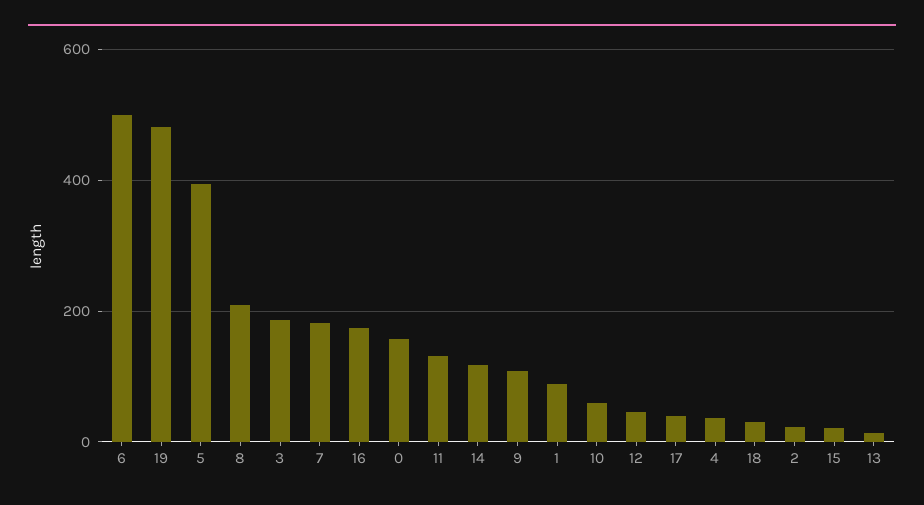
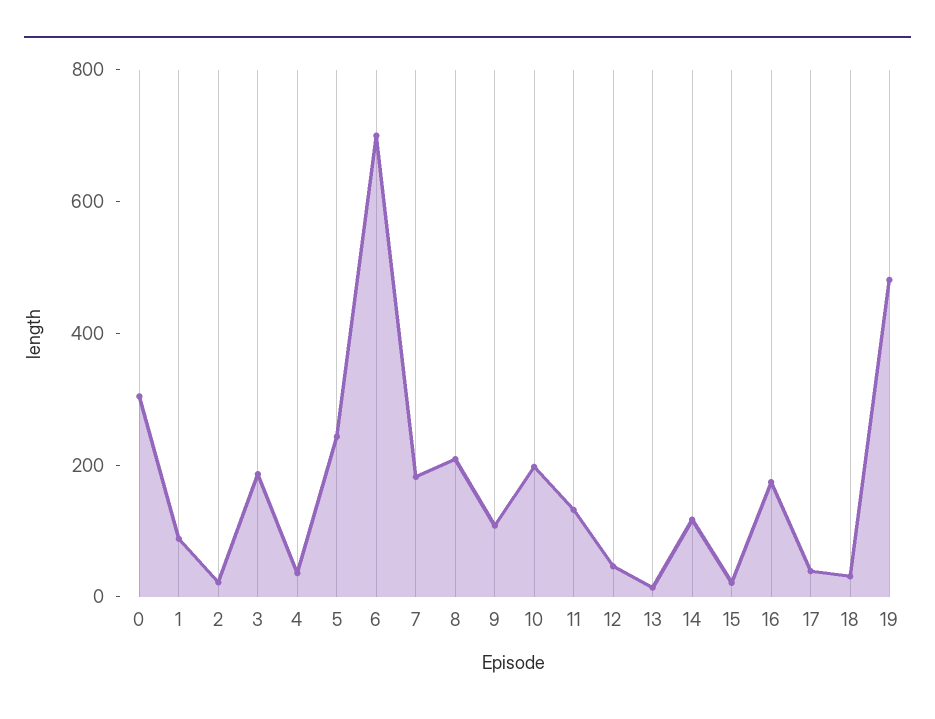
6: 500 -> 700
5: 400 -> 250
0: 160 -> 300
10: 60 -> 200

